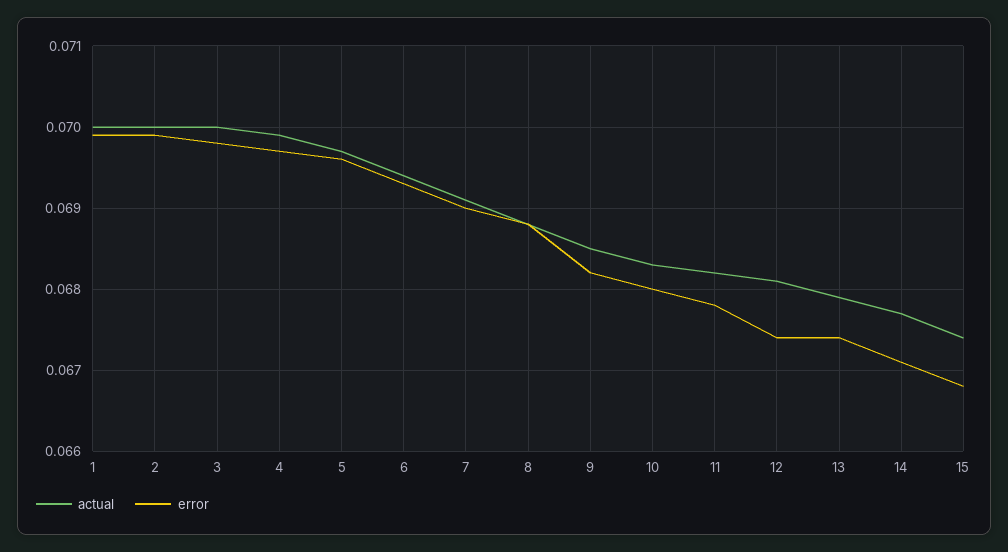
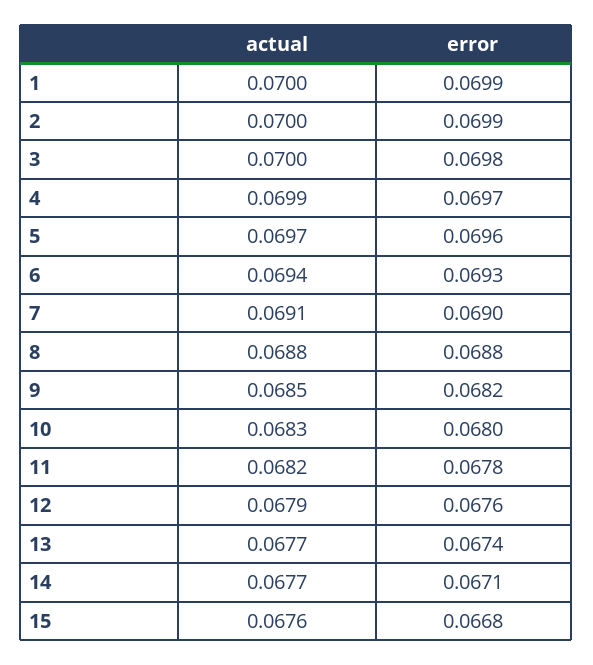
actual, 12: 0.0681 -> 0.0679
error, 12: 0.0674 -> 0.0676
actual, 13: 0.0679 -> 0.0677
actual, 15: 0.0674 -> 0.0676

